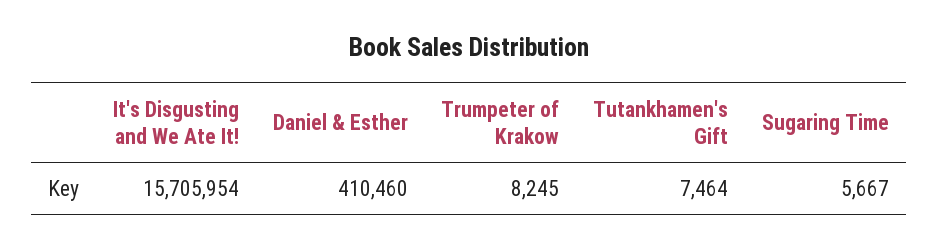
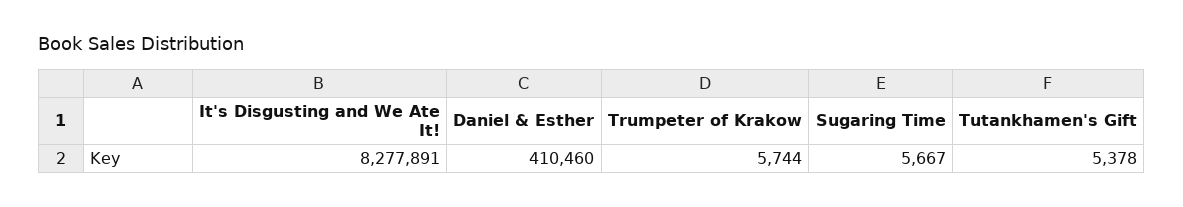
It's Disgusting and We Ate It!: 15705954 -> 8277891
Trumpeter of Krakow: 8245 -> 5744
Tutankhamen's Gift: 7464 -> 5378

